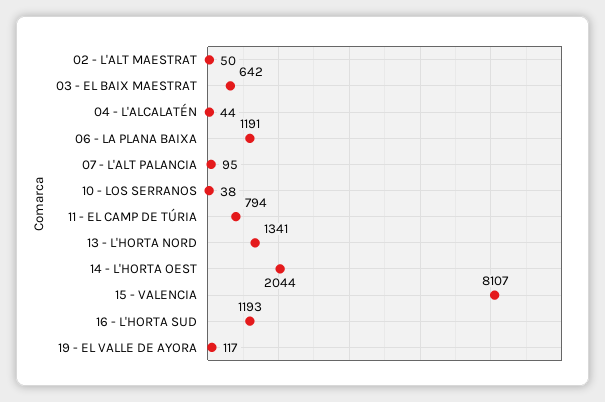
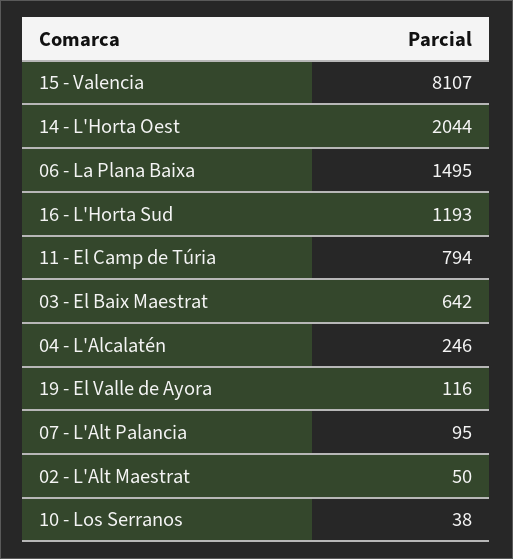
04 - L'ALCALATÉN: 44 -> 246
06 - LA PLANA BAIXA: 1191 -> 1495
13 - L'HORTA NORD: 1341 -> none
19 - EL VALLE DE AYORA: 117 -> 116

